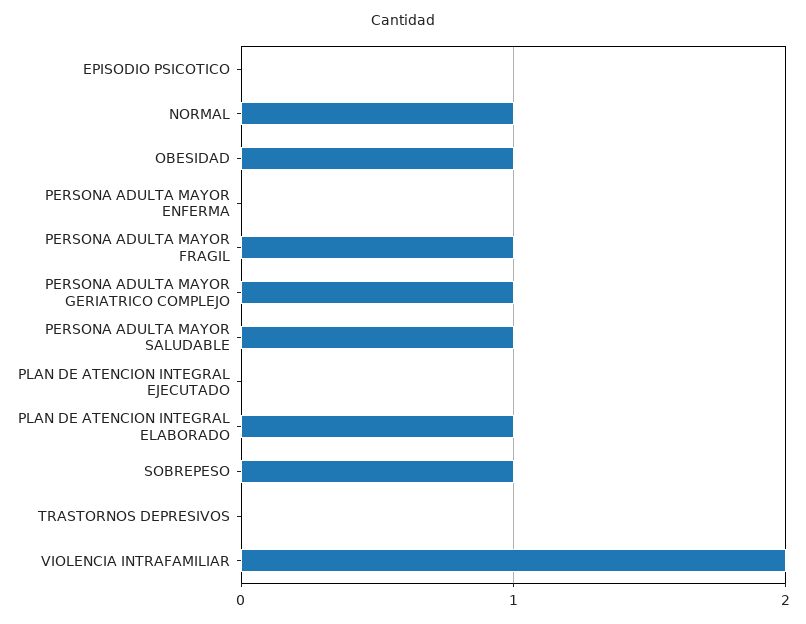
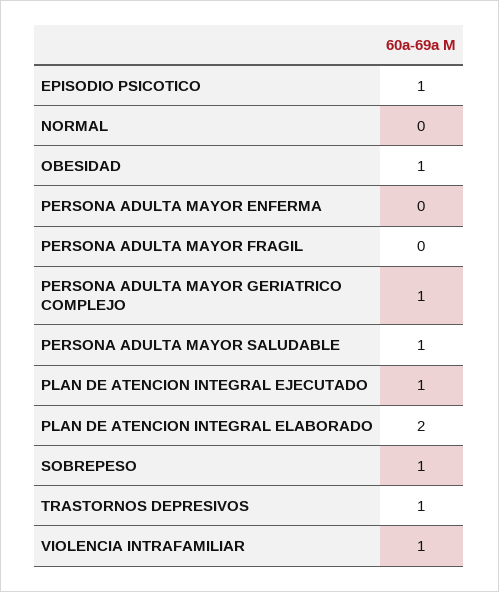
EPISODIO PSICOTICO: 0 -> 1
NORMAL: 1 -> 0
PERSONA ADULTA MAYOR FRAGIL: 1 -> 0
PLAN DE ATENCION INTEGRAL EJECUTADO: 0 -> 1
PLAN DE ATENCION INTEGRAL ELABORADO: 1 -> 2
TRASTORNOS DEPRESIVOS: 0 -> 1
VIOLENCIA INTRAFAMILIAR: 2 -> 1

